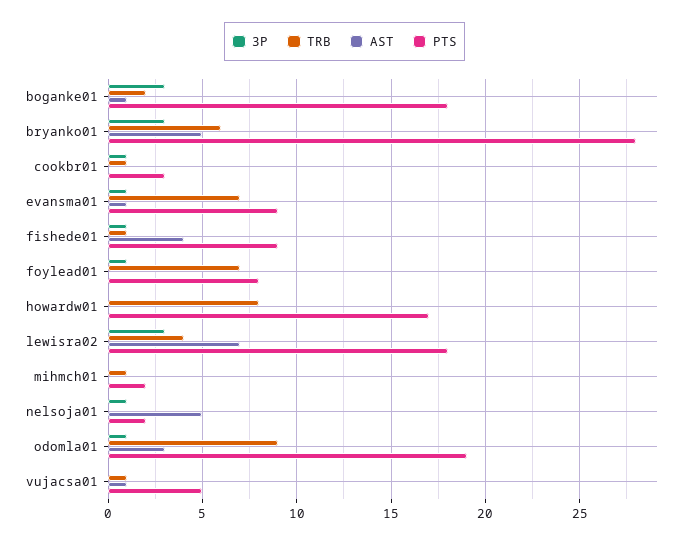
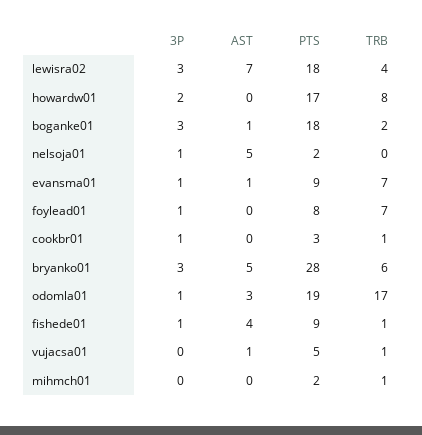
3P, howardw01: 0 -> 2
TRB, odomla01: 9 -> 17

